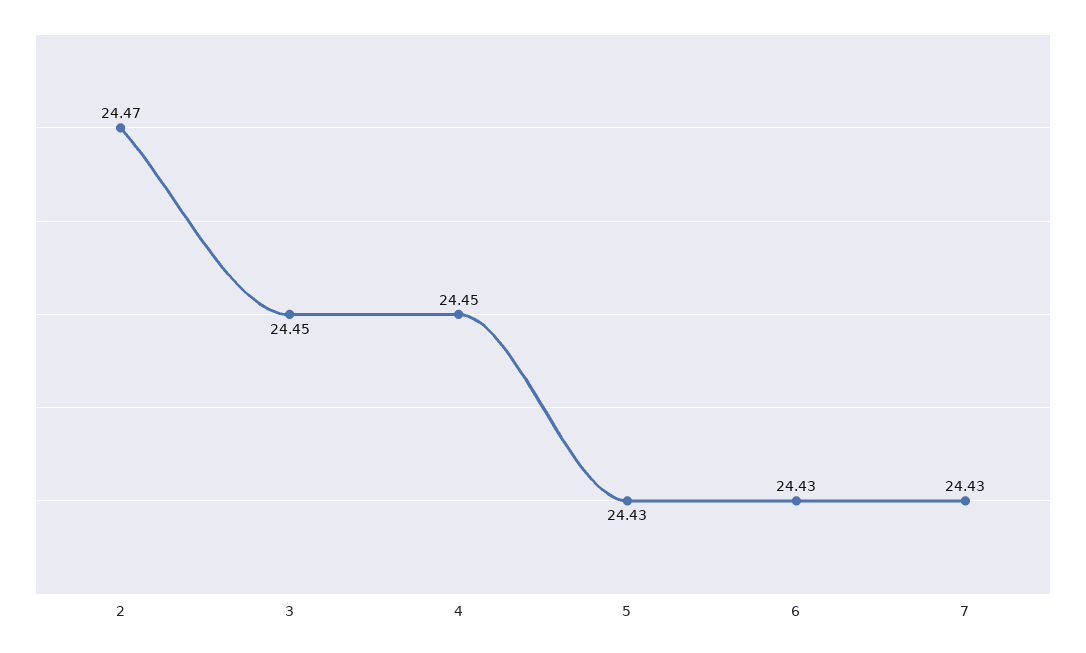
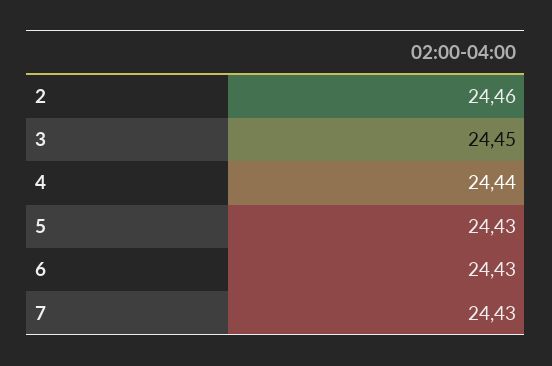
2: 24.47 -> 24.46
4: 24.45 -> 24.44

